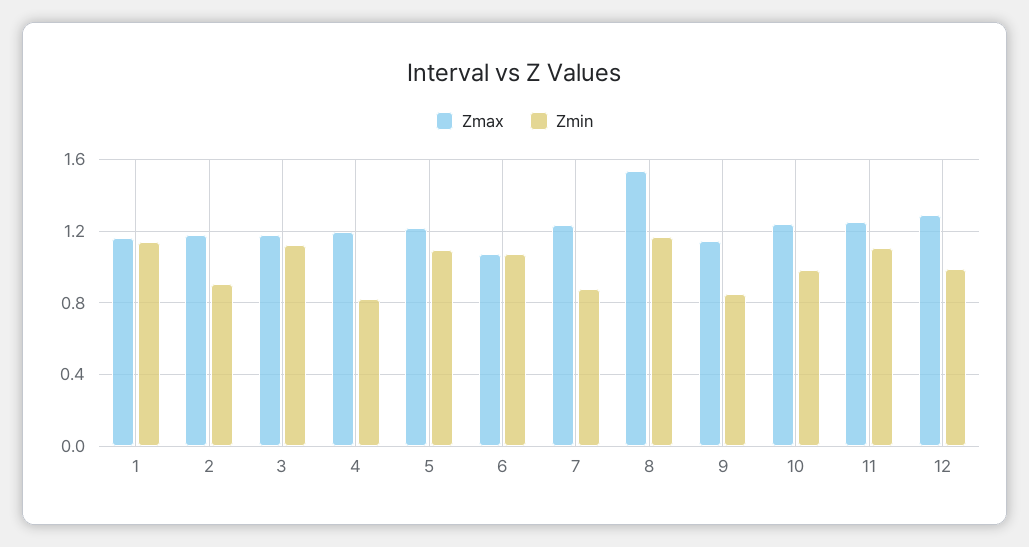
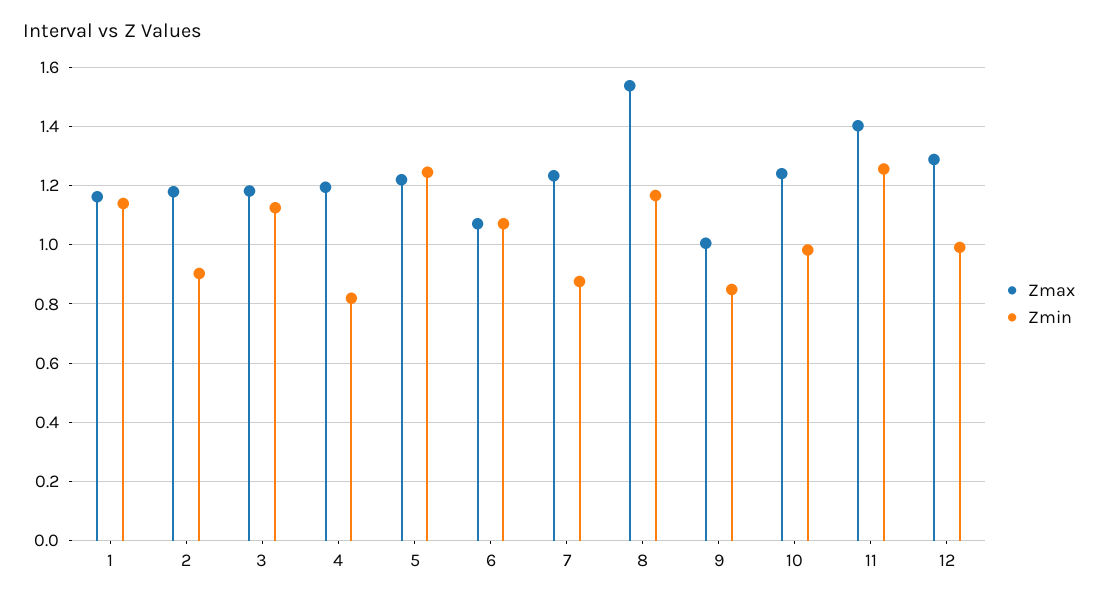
Zmin, 5: 1.1 -> 1.25
Zmax, 9: 1.15 -> 1
Zmax, 11: 1.25 -> 1.4
Zmin, 11: 1.1 -> 1.25

